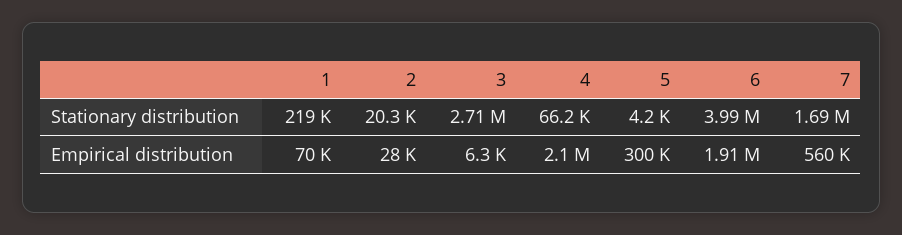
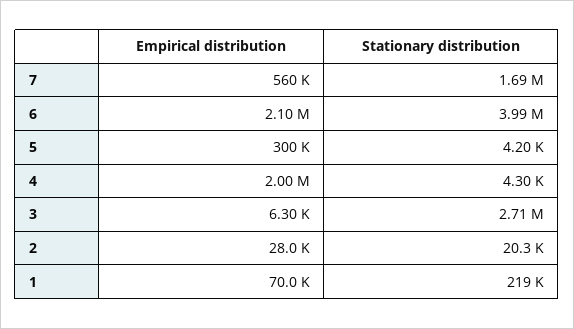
4, Stationary distribution: 66200 -> 4300
4, Empirical distribution: 2100000 -> 2000000
6, Empirical distribution: 1910000 -> 2100000

